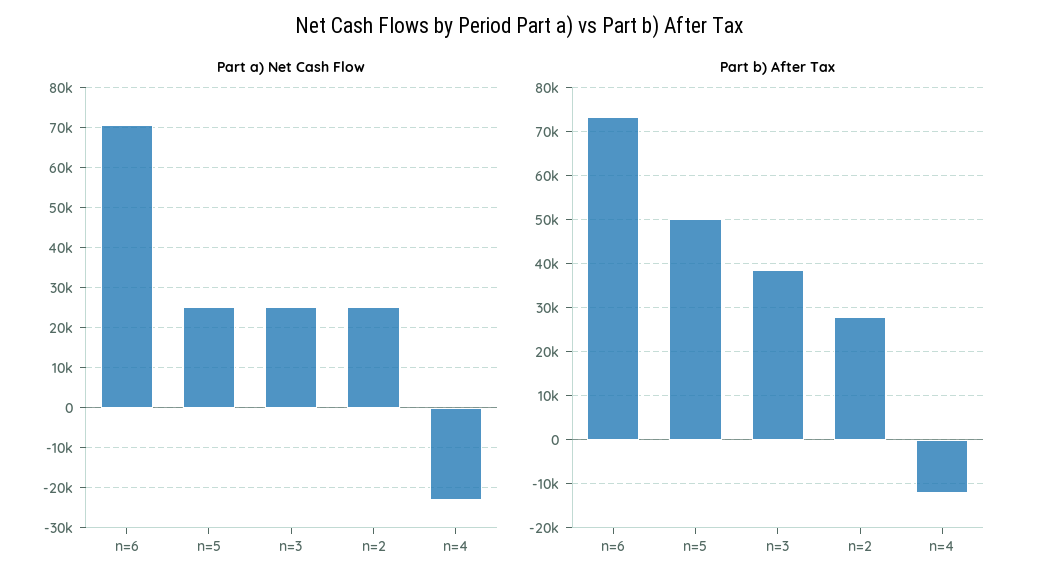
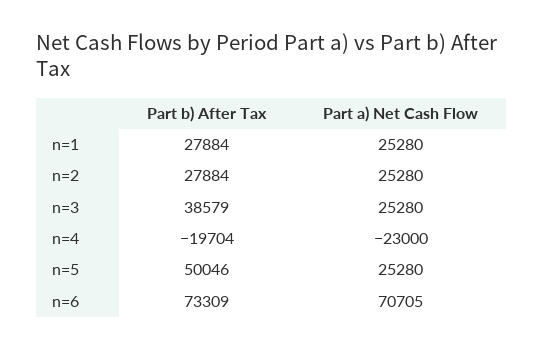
Part b) After Tax, n=4: -12000 -> -19704
Part b) After Tax, n=1: none -> 27884
Part a) Net Cash Flow, n=1: none -> 25280

